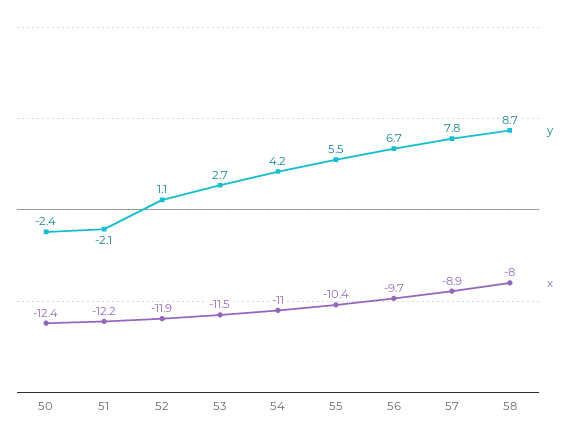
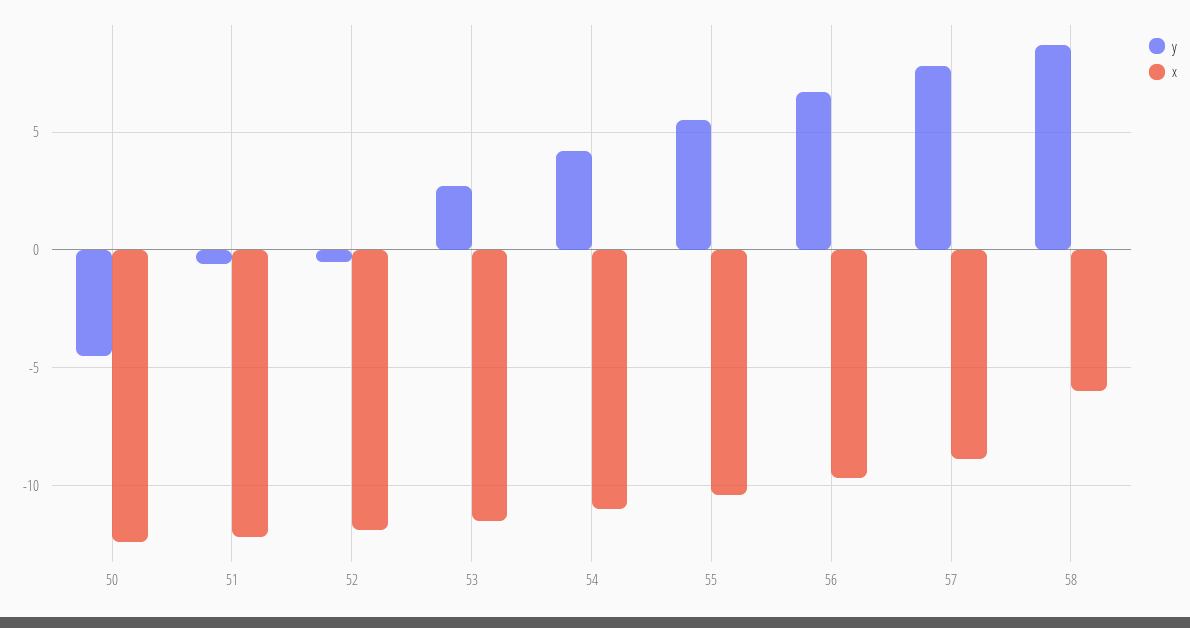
y, 50: -2.4 -> -4.5
y, 51: -2.1 -> -0.5
y, 52: 1.1 -> -0.5
x, 58: -8 -> -6

